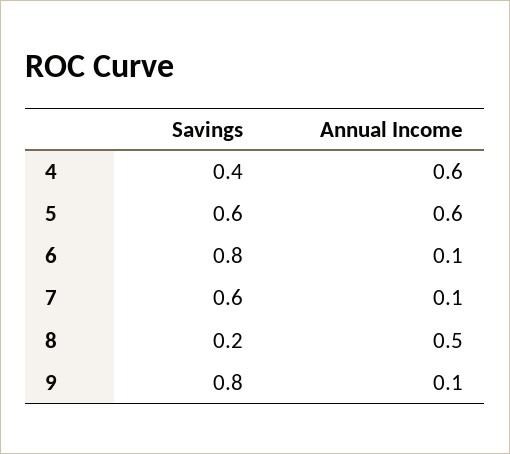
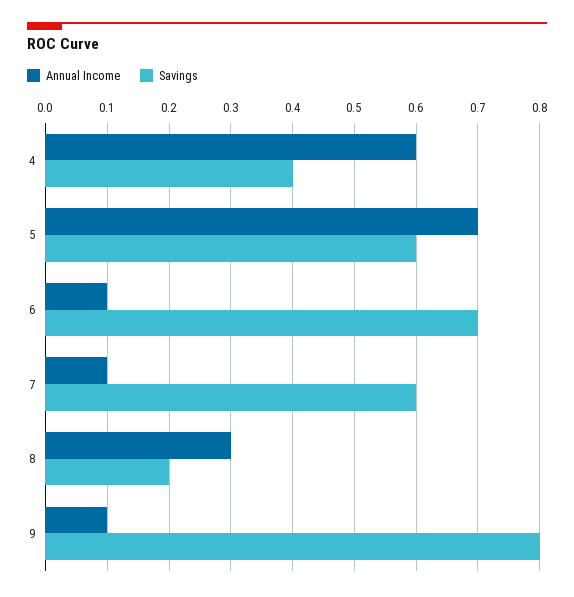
Annual Income, 5: 0.6 -> 0.7
Savings, 6: 0.8 -> 0.7
Annual Income, 8: 0.5 -> 0.3

